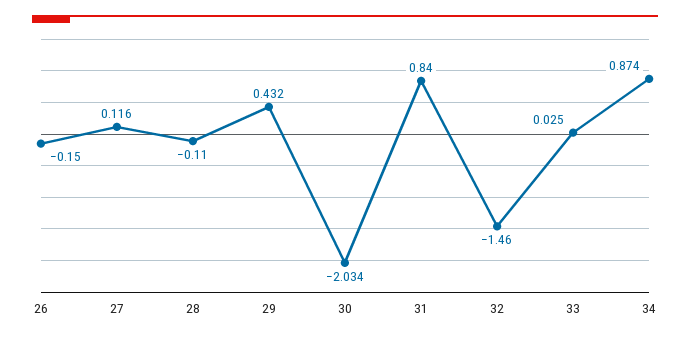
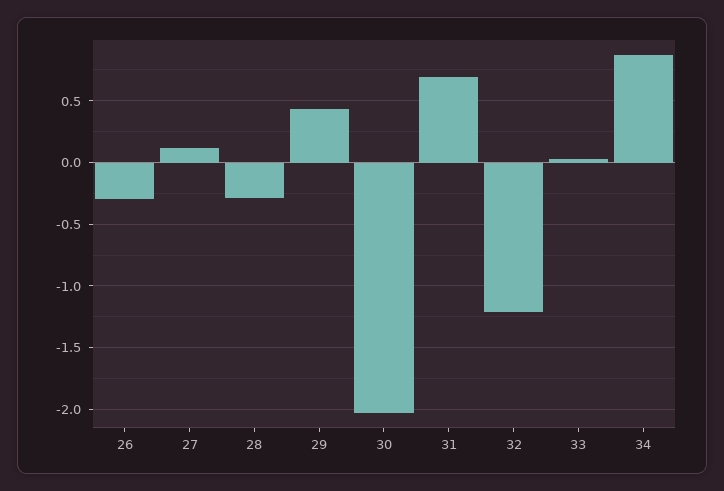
26: -0.15 -> -0.3
28: -0.11 -> -0.3
31: 0.84 -> 0.7
32: -1.46 -> -1.2

